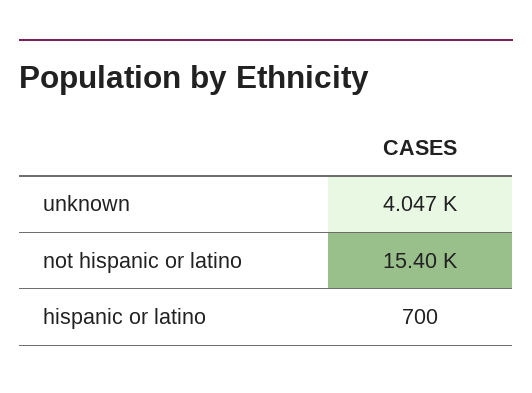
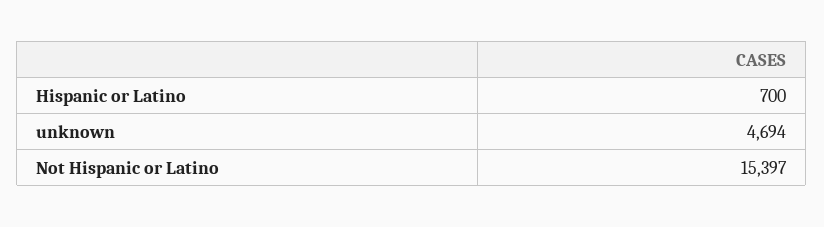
unknown: 4047 -> 4694

